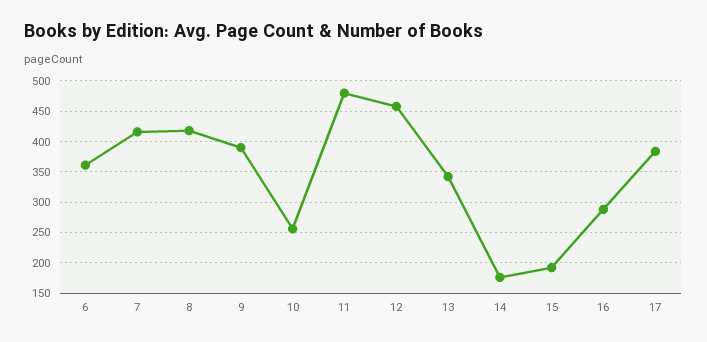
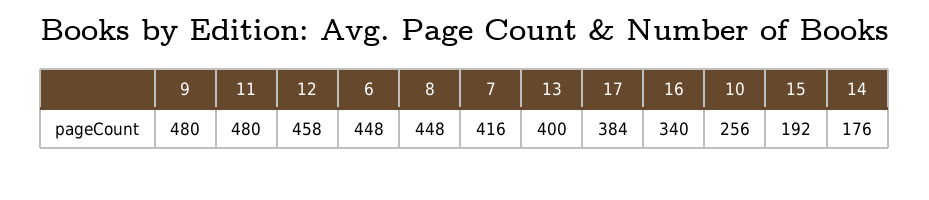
6: 360 -> 448
8: 420 -> 448
9: 390 -> 480
13: 340 -> 400
16: 290 -> 340

